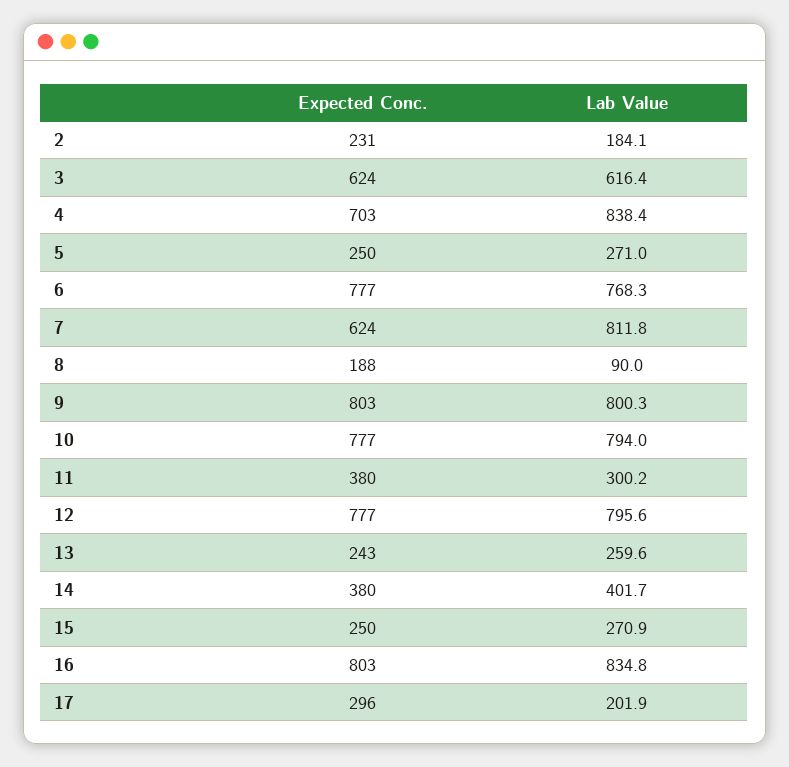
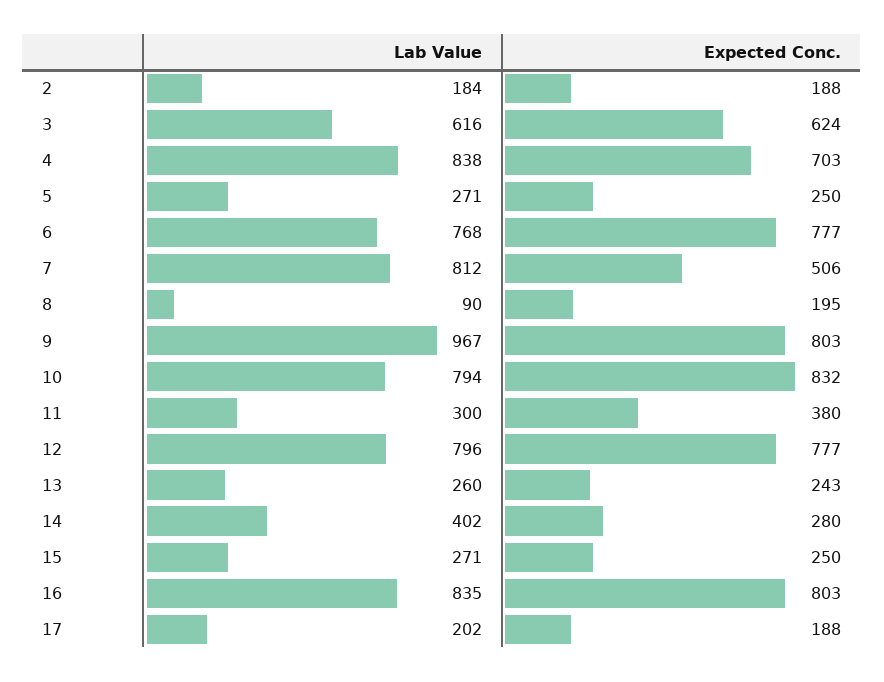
Expected Conc., 2: 231 -> 188
Expected Conc., 7: 624 -> 506
Expected Conc., 8: 188 -> 195
Lab Value, 9: 800.3 -> 967
Expected Conc., 10: 777 -> 832
Expected Conc., 14: 380 -> 280
Expected Conc., 17: 296 -> 188

